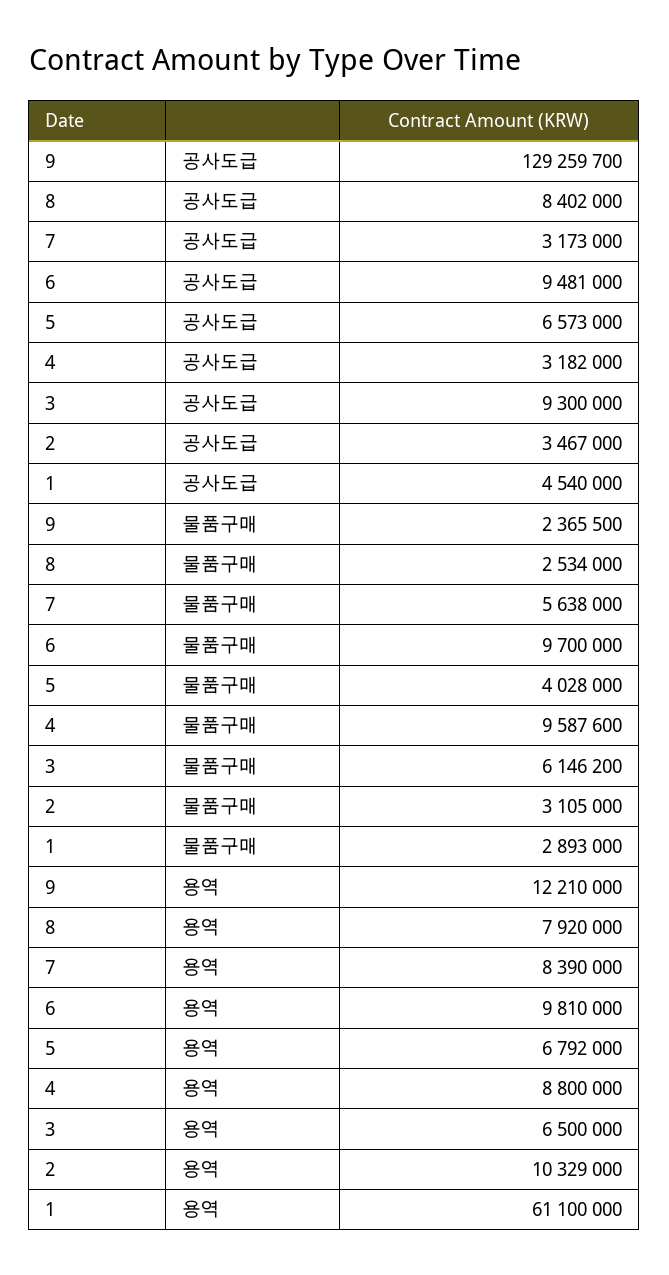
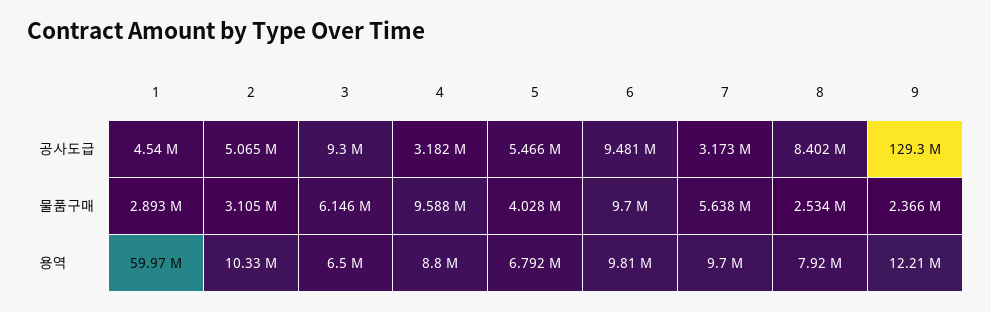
5, 공사도급: 6573000 -> 5466000
2, 공사도급: 3467000 -> 5065000
7, 용역: 8390000 -> 9700000
1, 용역: 61100000 -> 59970000

